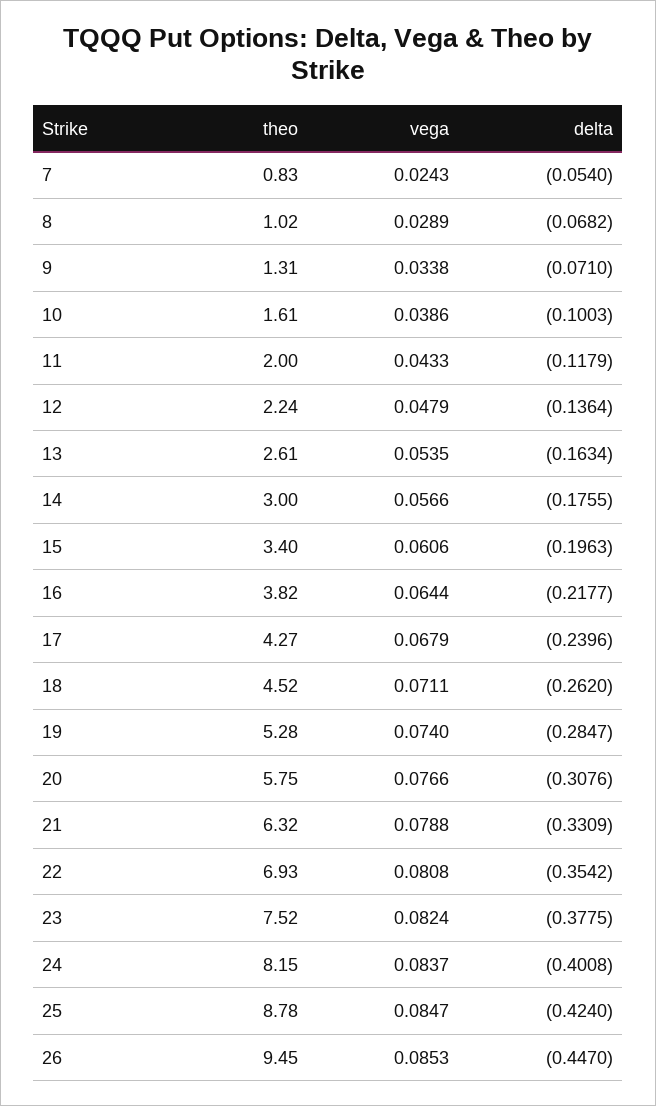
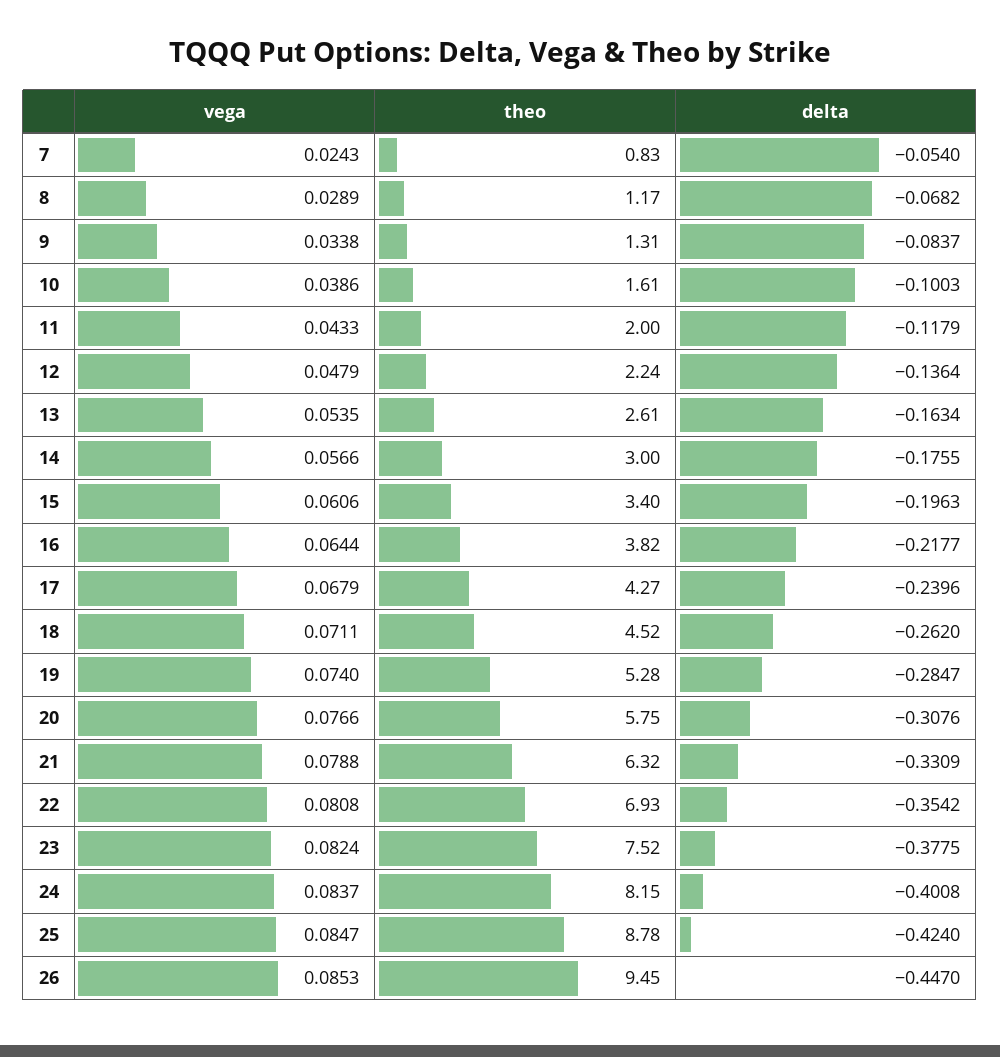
theo, 8: 1.02 -> 1.17
delta, 9: -0.071 -> -0.0837

